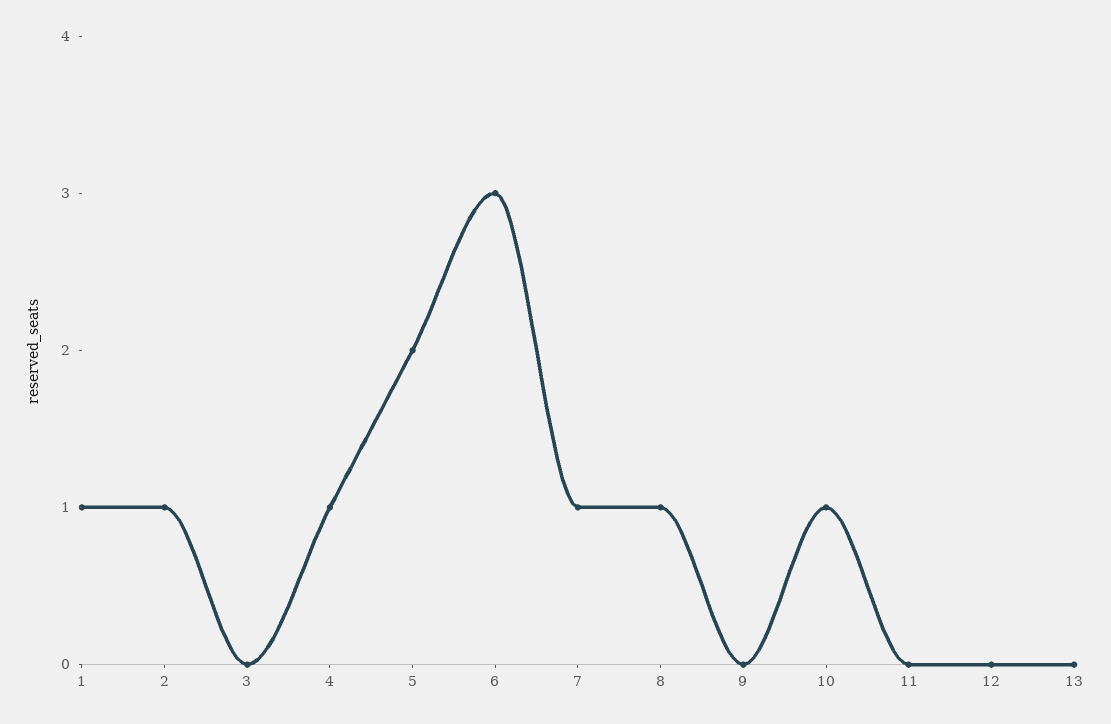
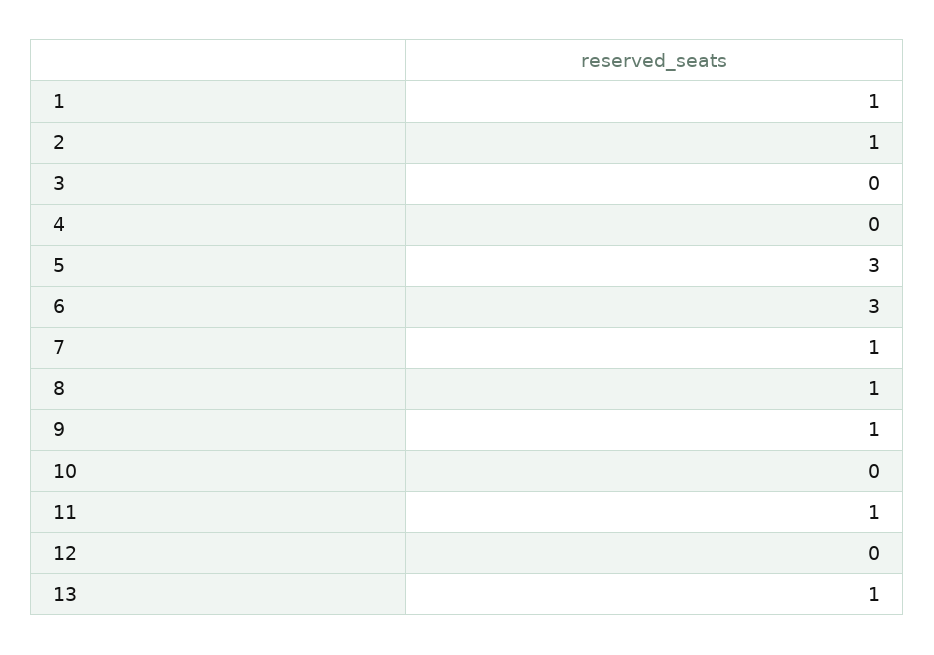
4: 1 -> 0
5: 2 -> 3
9: 0 -> 1
10: 1 -> 0
11: 0 -> 1
13: 0 -> 1

